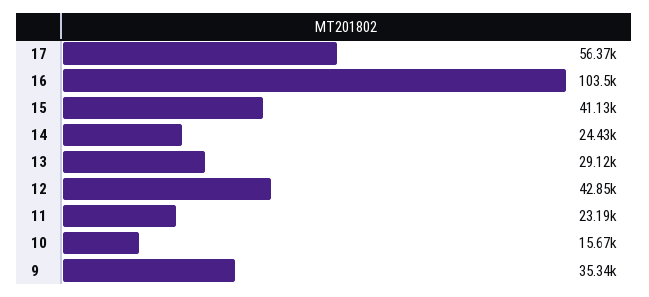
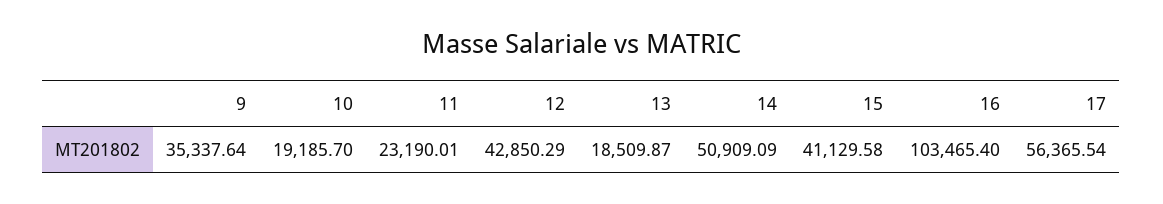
14: 24430 -> 50909.09
13: 29120 -> 18509.87
10: 15670 -> 19185.7

